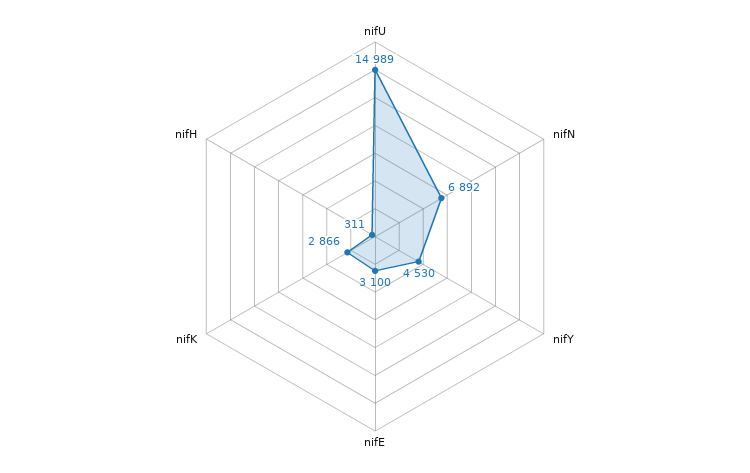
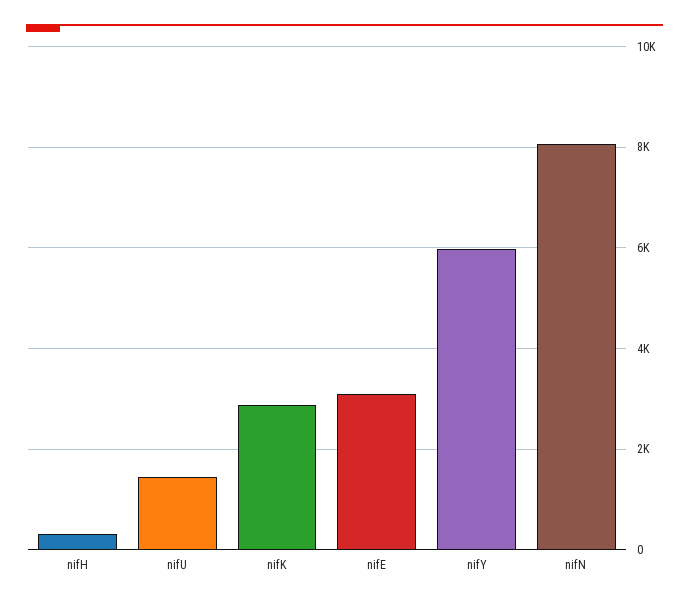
nifU: 14989 -> 1400
nifN: 6892 -> 8000
nifY: 4530 -> 6000

